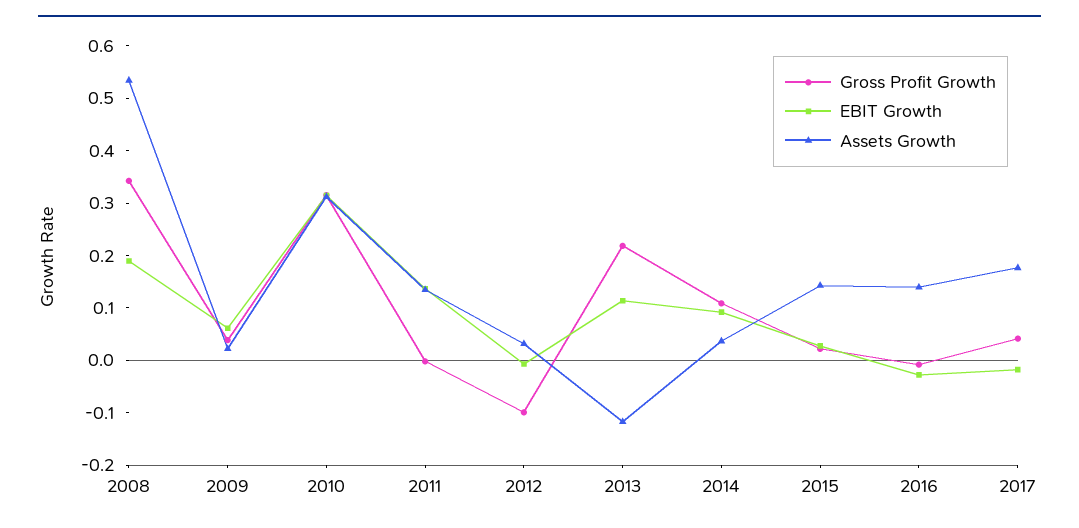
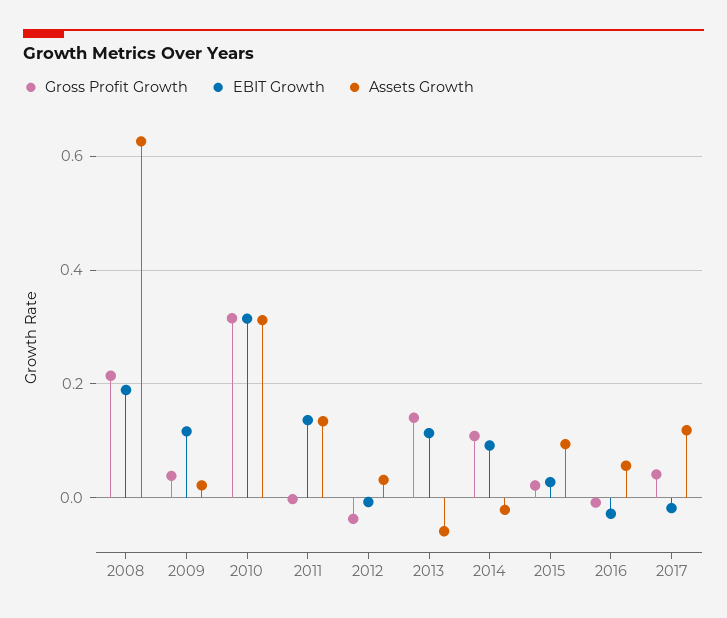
Gross Profit Growth, 2008: 0.34 -> 0.22
Assets Growth, 2008: 0.54 -> 0.62
EBIT Growth, 2009: 0.06 -> 0.12
Gross Profit Growth, 2012: -0.1 -> -0.04
Gross Profit Growth, 2013: 0.22 -> 0.14
Assets Growth, 2013: -0.12 -> -0.06
Assets Growth, 2014: 0.04 -> -0.02
Assets Growth, 2015: 0.14 -> 0.1
Assets Growth, 2016: 0.14 -> 0.06
Assets Growth, 2017: 0.18 -> 0.12

